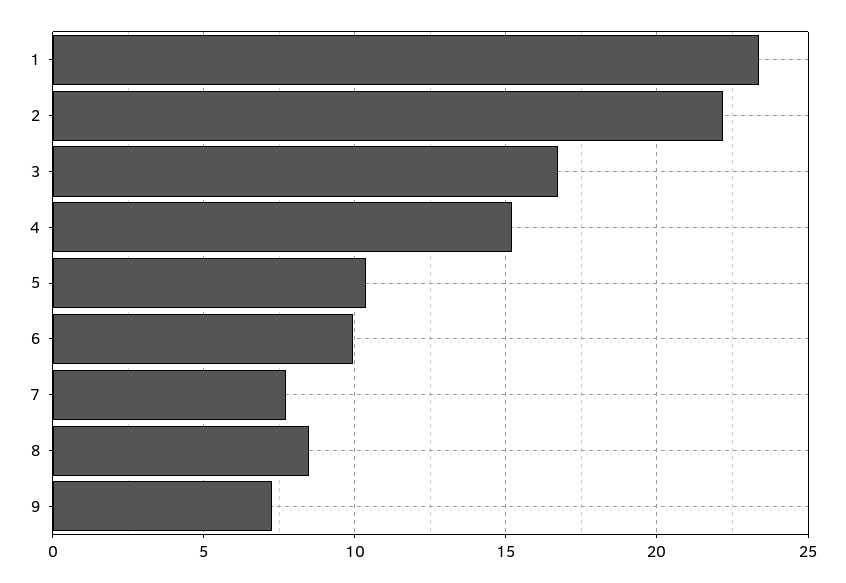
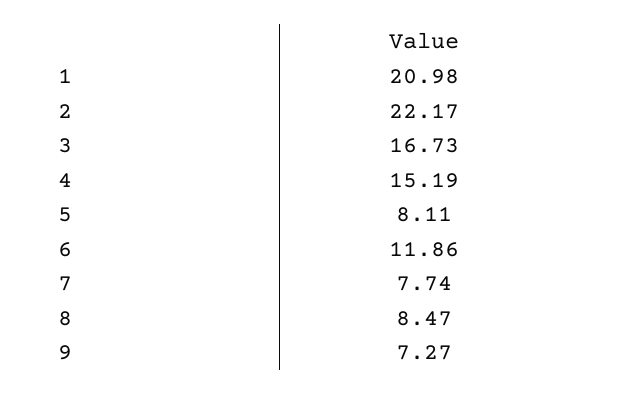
1: 23.5 -> 20.98
5: 10.5 -> 8.11
6: 10 -> 11.86

